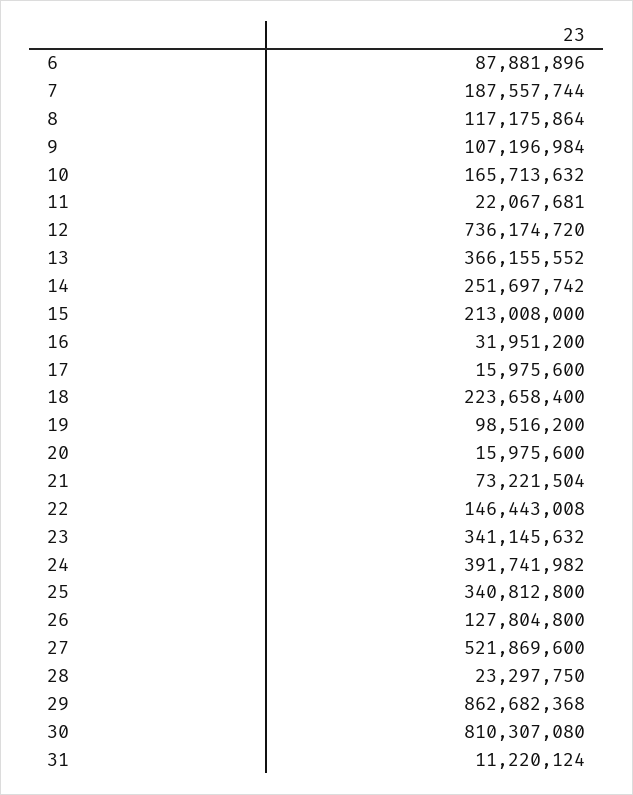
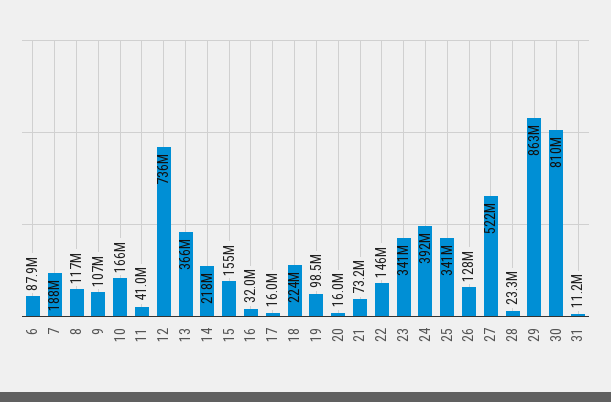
11: 22067681 -> 41000000
14: 251697742 -> 218000000
15: 213008000 -> 155000000

